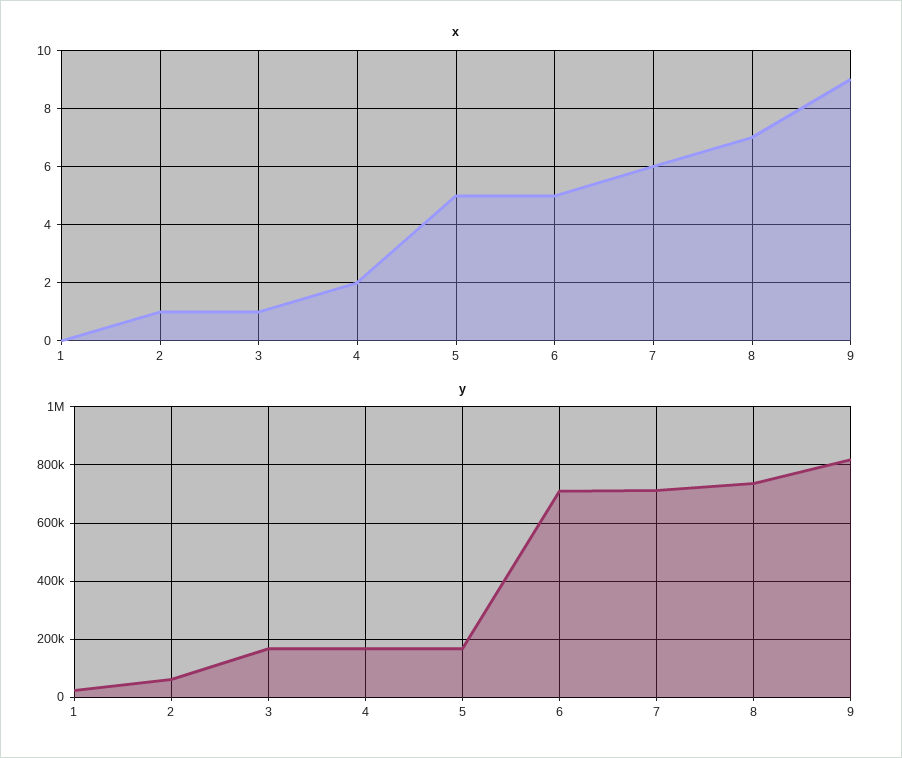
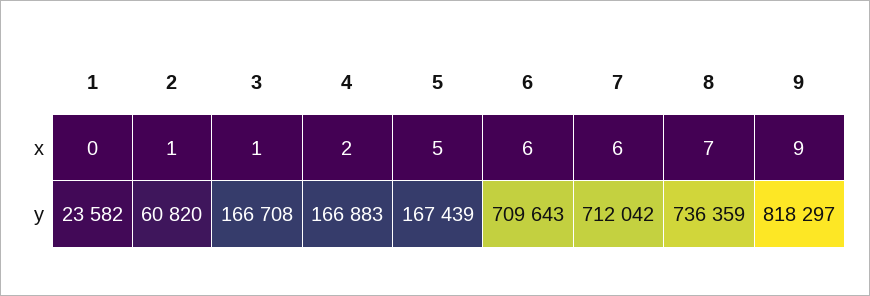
x, 6: 5 -> 6

